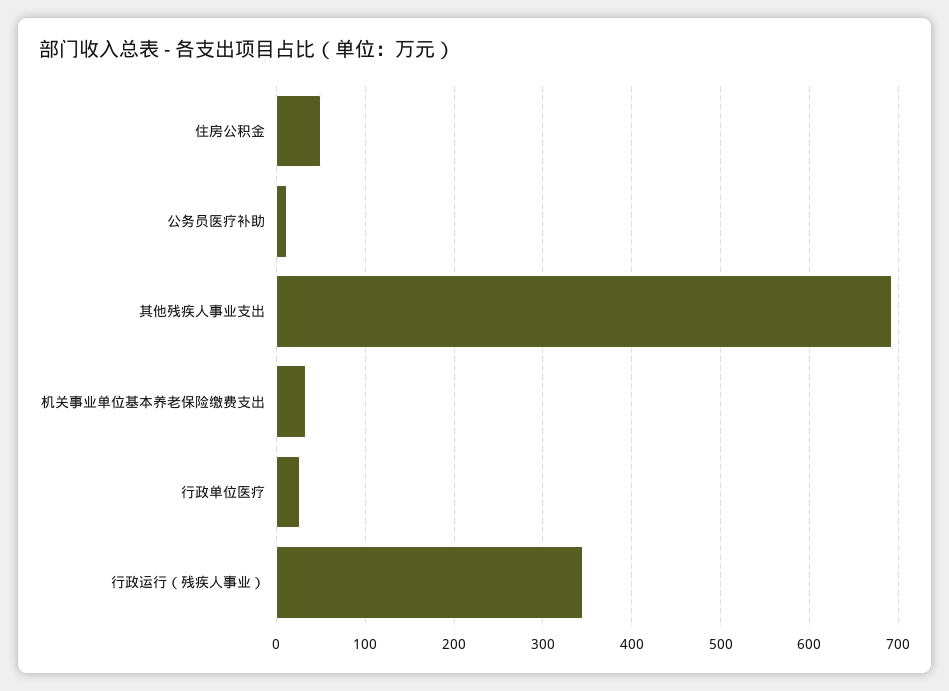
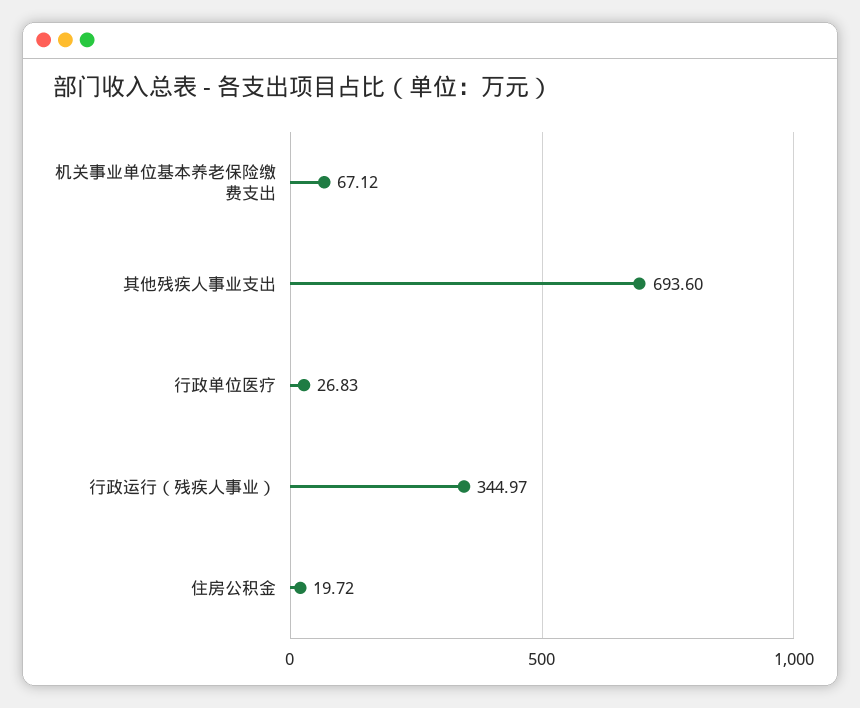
住房公积金: 50 -> 19.72
公务员医疗补助: 10 -> none
机关事业单位基本养老保险缴费支出: 30 -> 67.12

